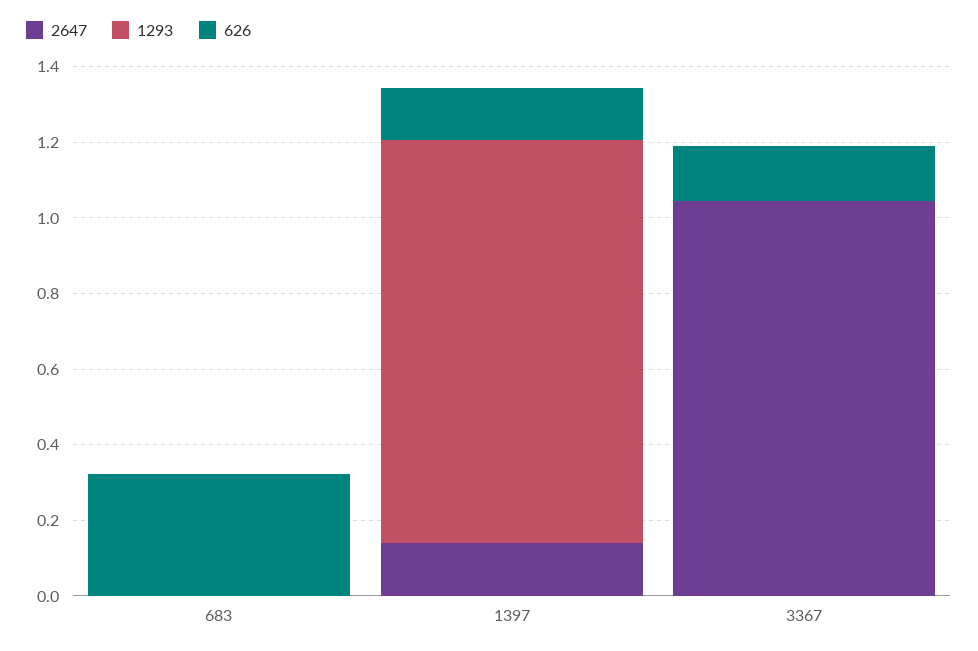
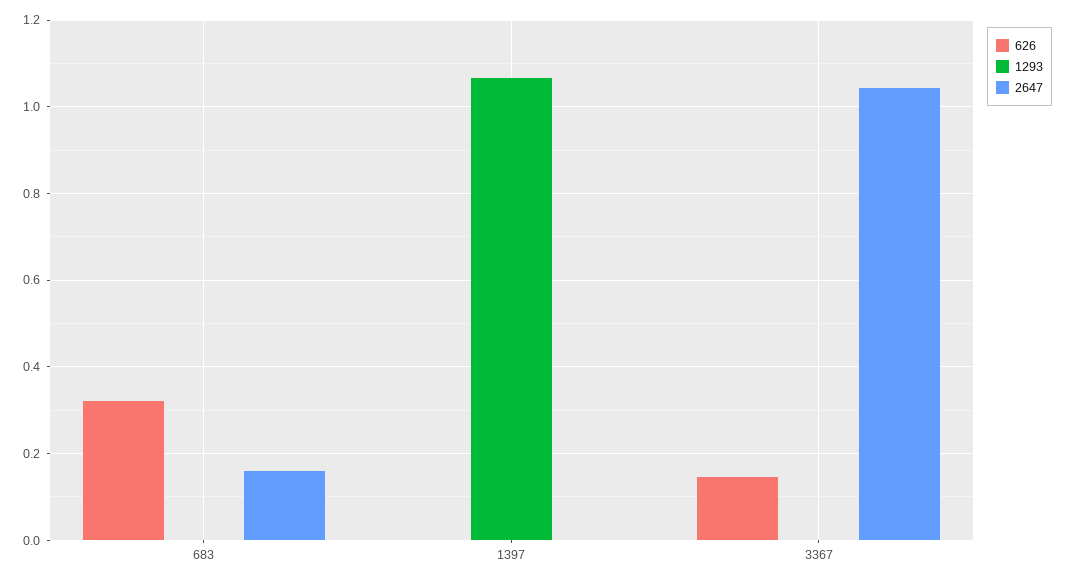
2647, 683: 0 -> 0.16
2647, 1397: 0.15 -> 0
626, 1397: 0.15 -> 0

